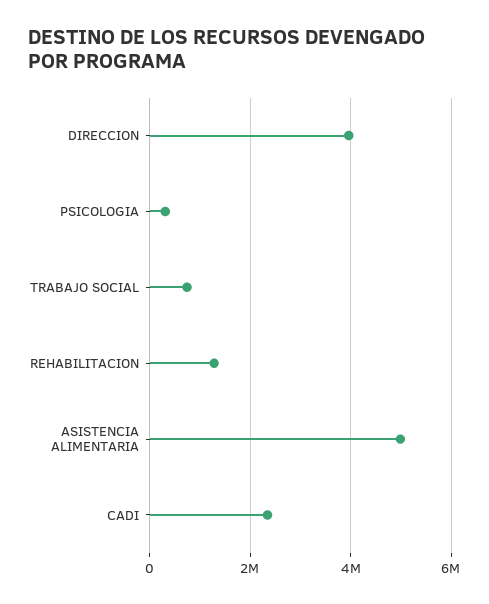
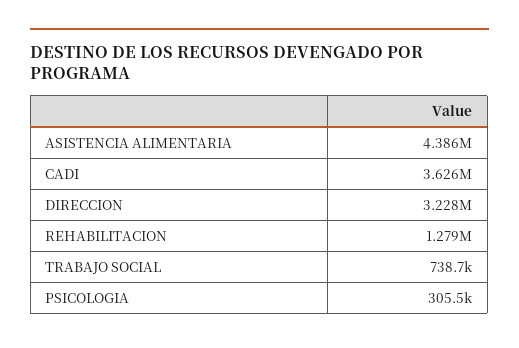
DIRECCION: 4000000 -> 3228000
ASISTENCIA ALIMENTARIA: 5000000 -> 4386000
CADI: 2400000 -> 3626000

